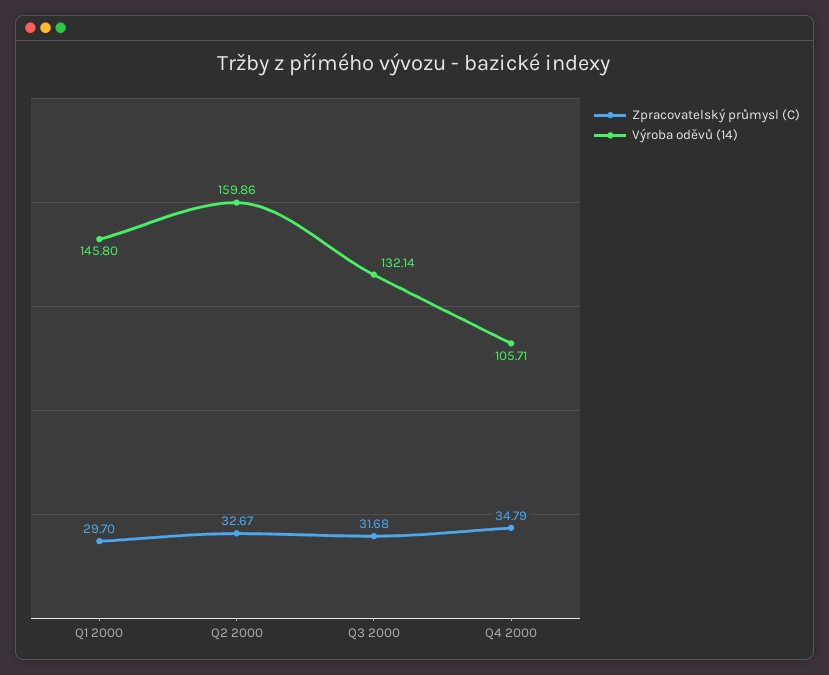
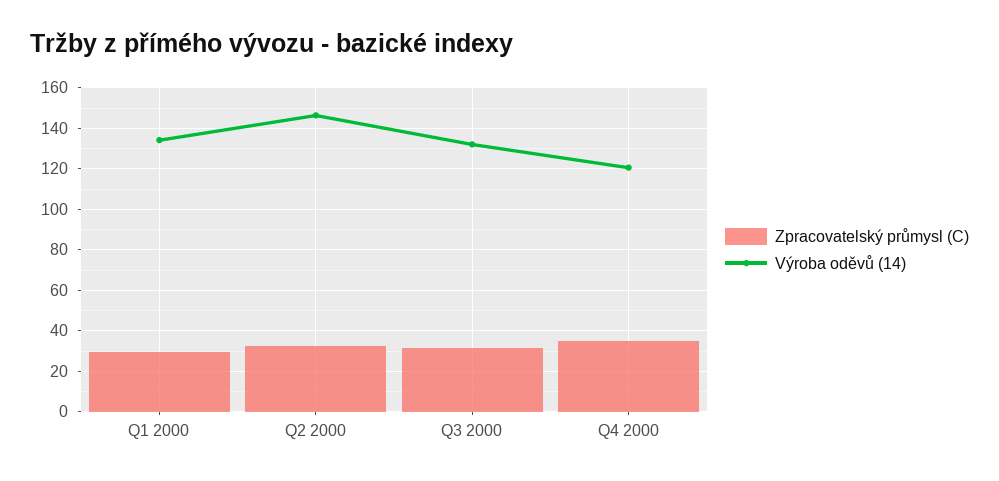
Výroba oděvů (14), Q1 2000: 145.8 -> 135
Výroba oděvů (14), Q2 2000: 159.86 -> 145
Výroba oděvů (14), Q4 2000: 105.71 -> 120

